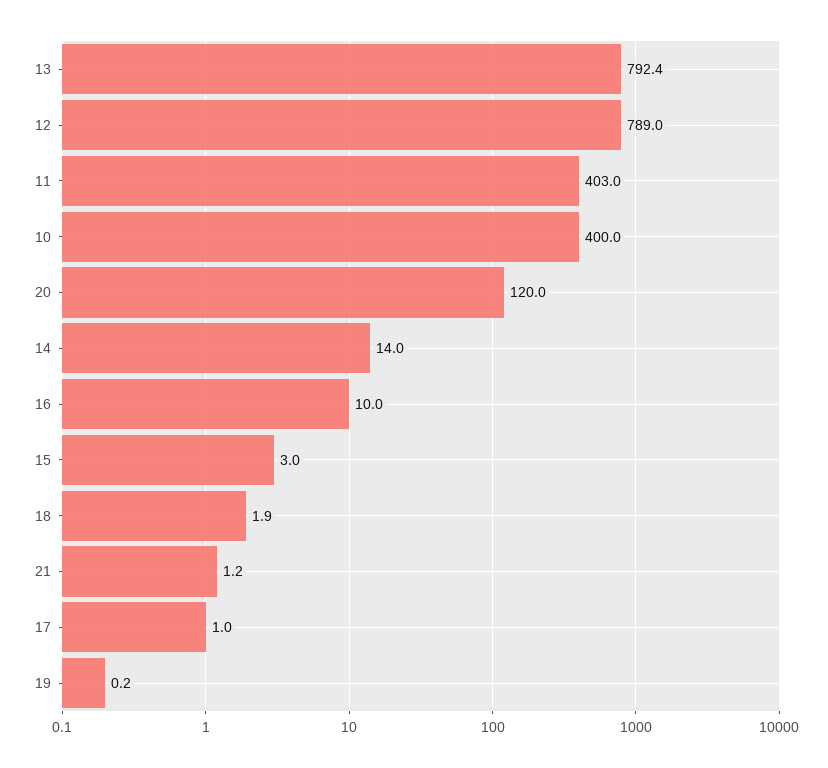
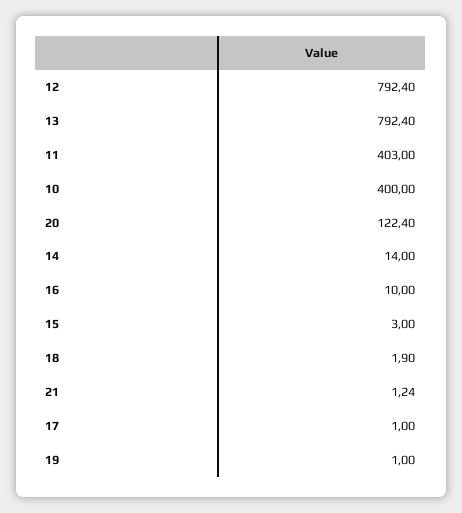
12: 789 -> 792.4
20: 120 -> 122.4
19: 0.2 -> 1

